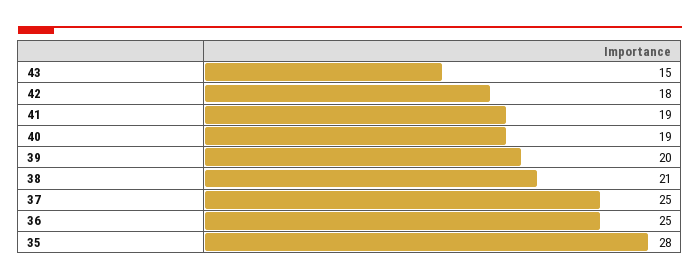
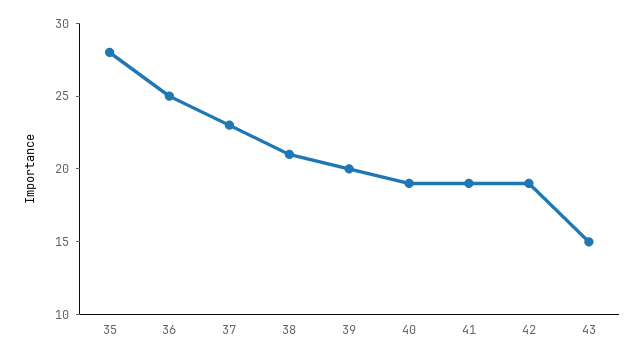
42: 18 -> 19
37: 25 -> 23

